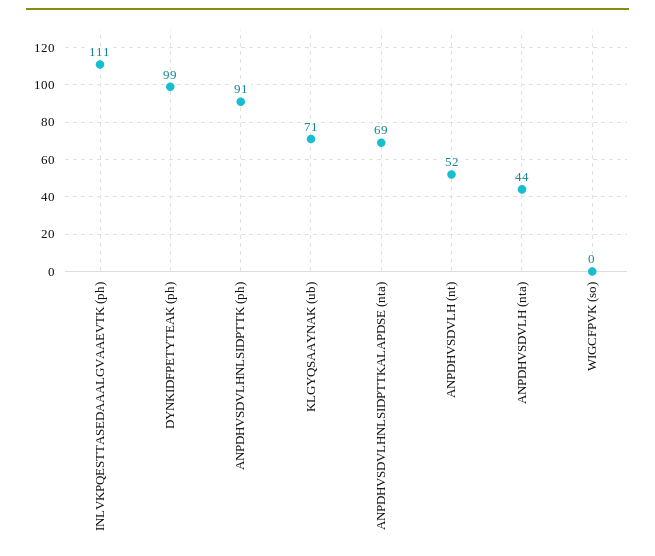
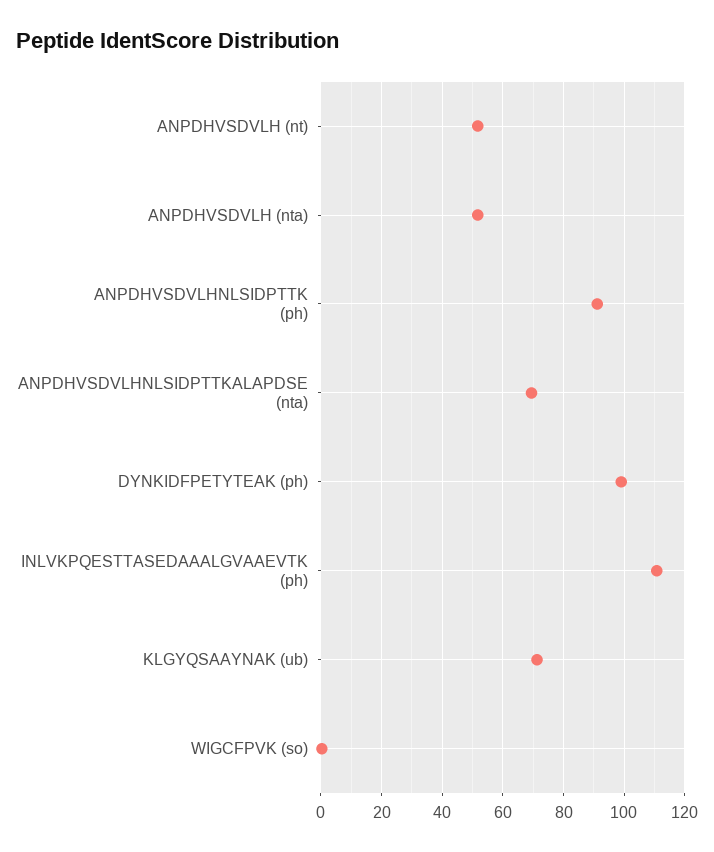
ANPDHVSDVLH (nta): 44 -> 52

